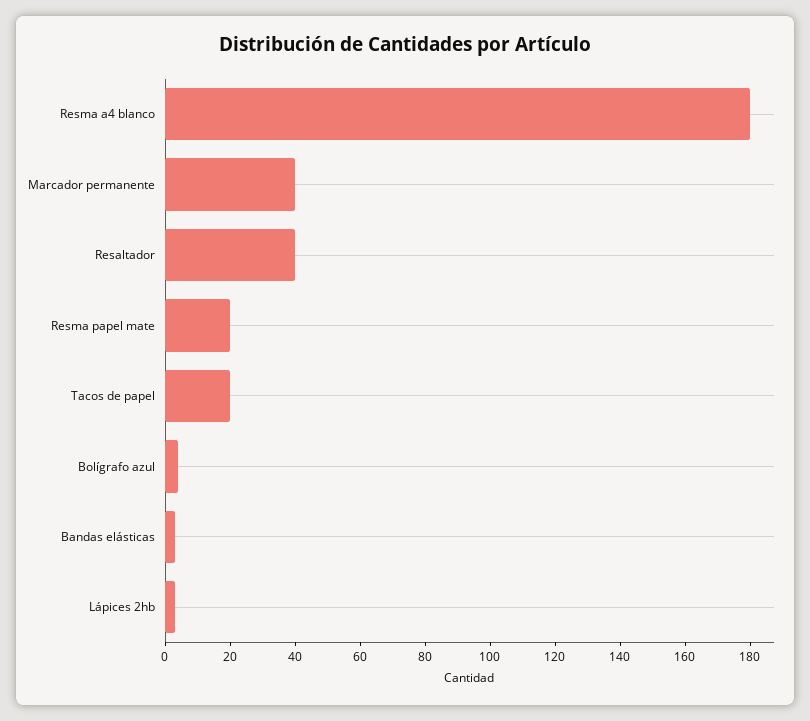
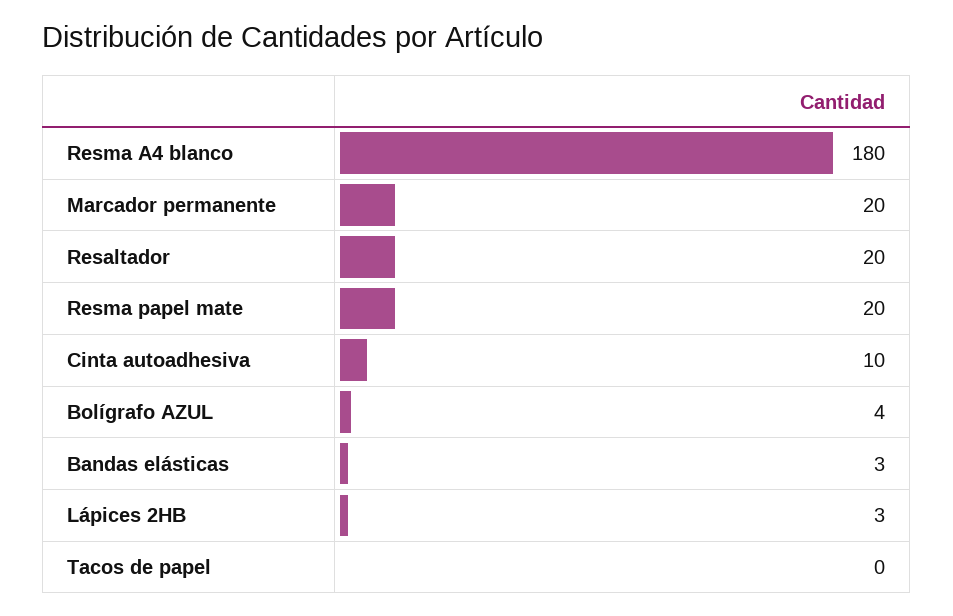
Marcador permanente: 40 -> 20
Resaltador: 40 -> 20
Tacos de papel: 20 -> 0
Cinta autoadhesiva: none -> 10

